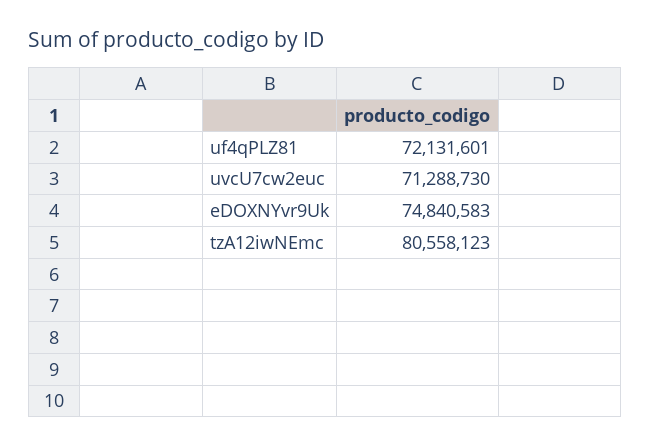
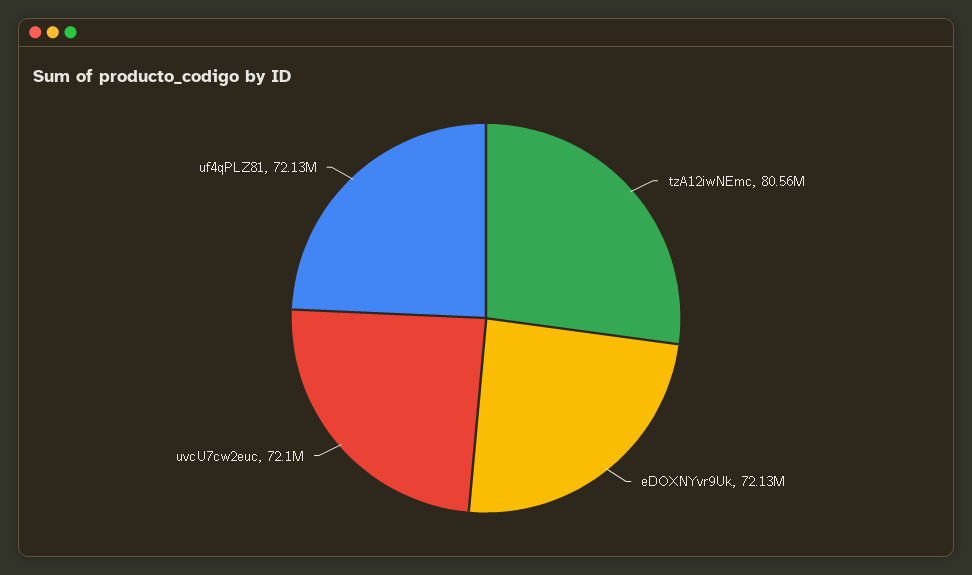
uvcU7cw2euc: 71288730 -> 72100000
eDOXNYvr9Uk: 74840583 -> 72130000

